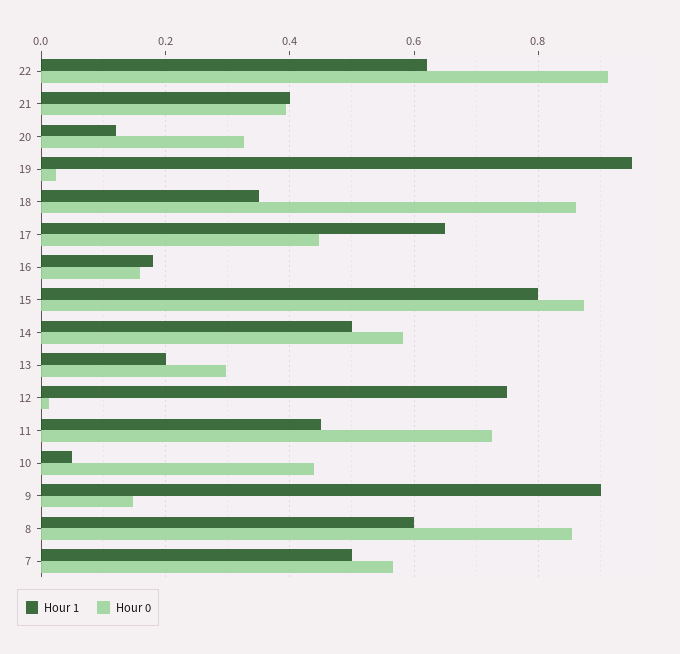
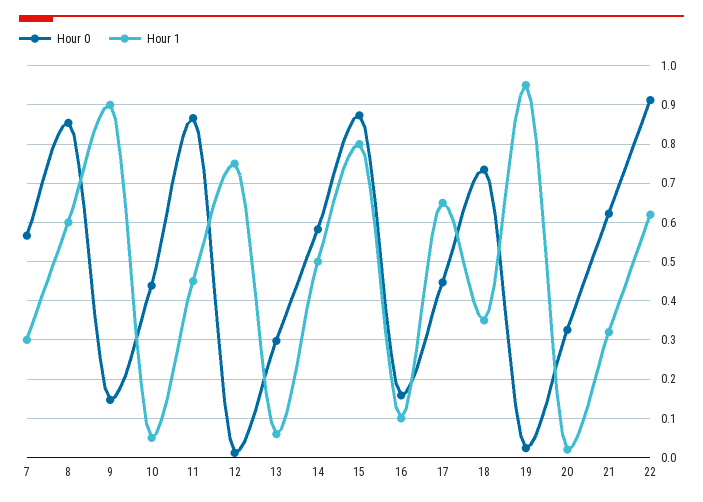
Hour 1, 21: 0.4 -> 0.32
Hour 0, 21: 0.4 -> 0.62
Hour 1, 20: 0.12 -> 0.02
Hour 0, 18: 0.86 -> 0.74
Hour 1, 16: 0.18 -> 0.1
Hour 1, 13: 0.2 -> 0.06
Hour 0, 11: 0.72 -> 0.86
Hour 1, 7: 0.5 -> 0.3

